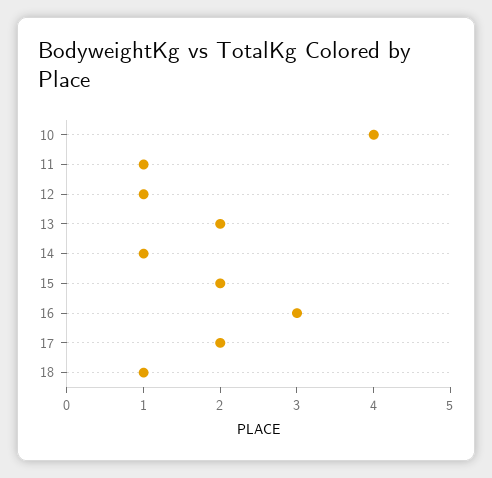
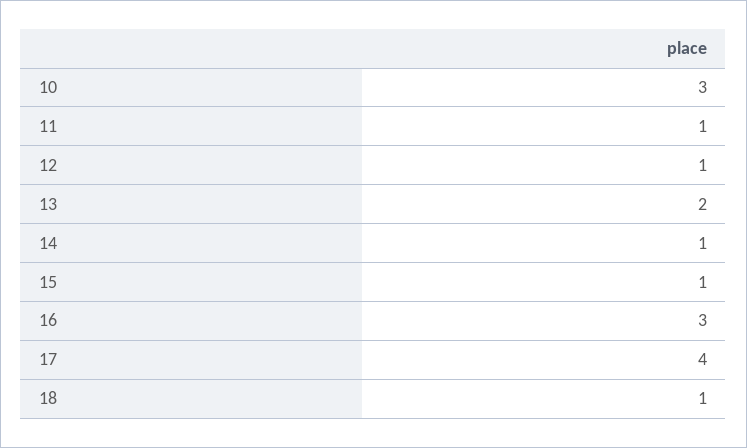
10: 4 -> 3
15: 2 -> 1
17: 2 -> 4

